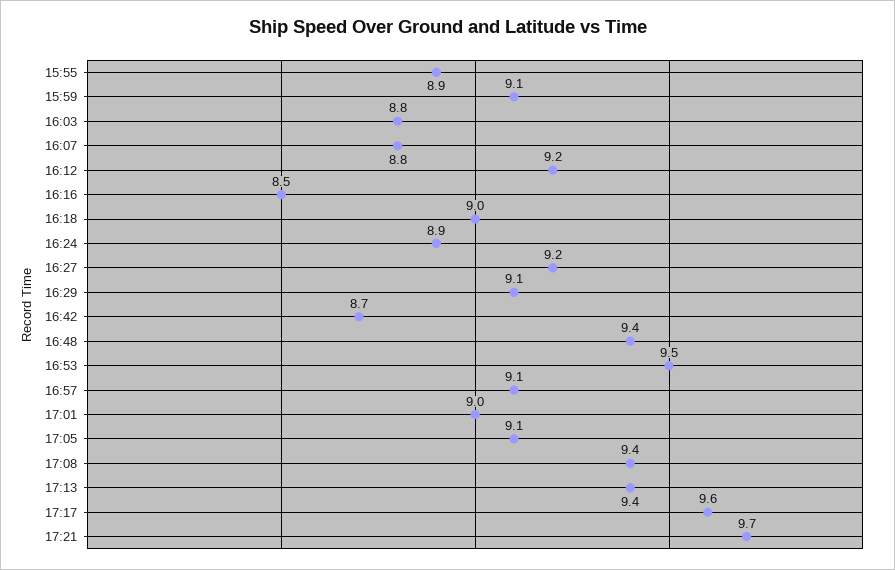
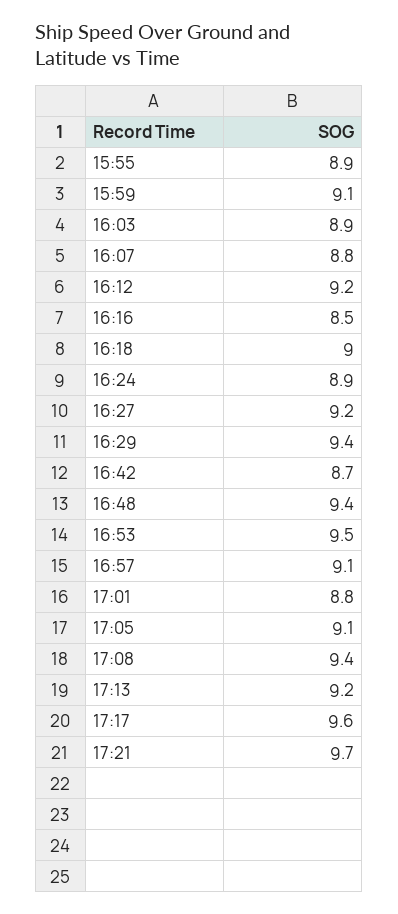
16:03: 8.8 -> 8.9
16:29: 9.1 -> 9.4
17:01: 9 -> 8.8
17:13: 9.4 -> 9.2

